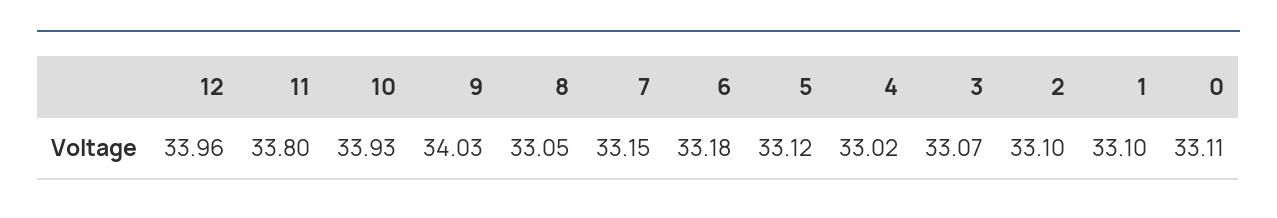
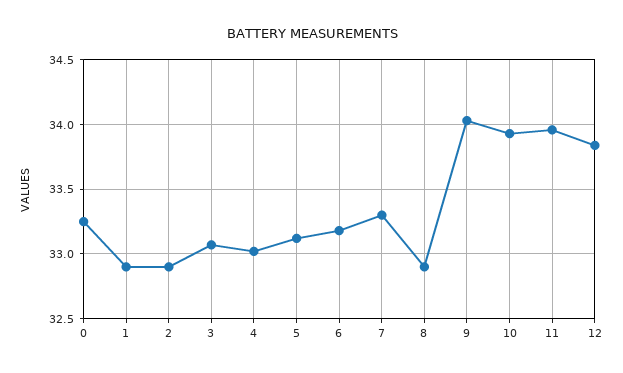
12: 33.96 -> 33.85
11: 33.8 -> 33.95
8: 33.05 -> 32.9
7: 33.15 -> 33.3
2: 33.1 -> 32.9
1: 33.1 -> 32.9
0: 33.11 -> 33.25

